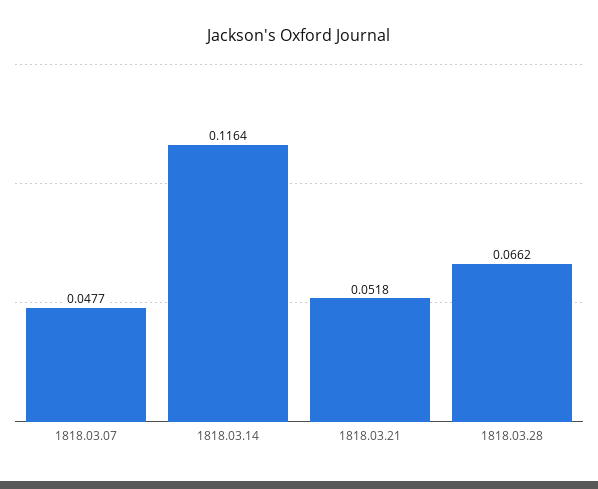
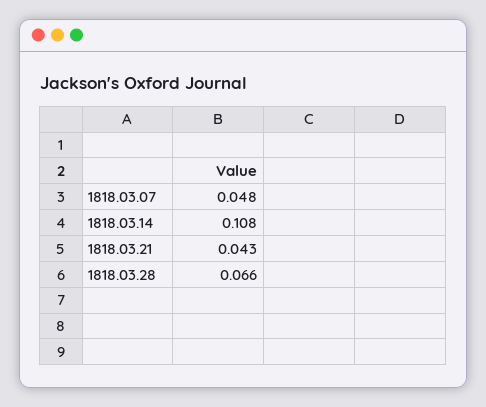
1818.03.14: 0.1164 -> 0.108
1818.03.21: 0.0518 -> 0.043

